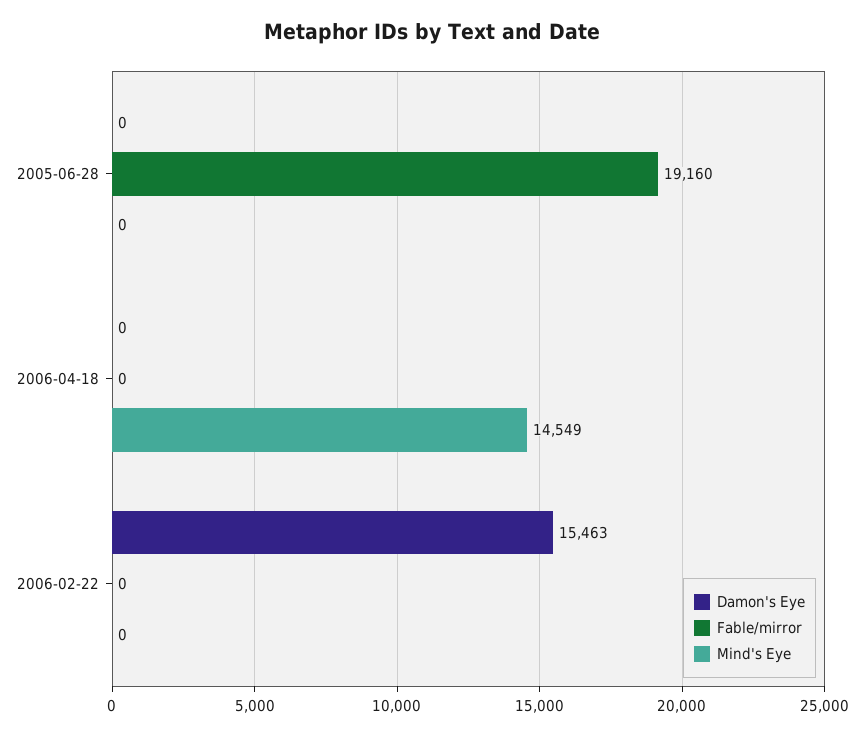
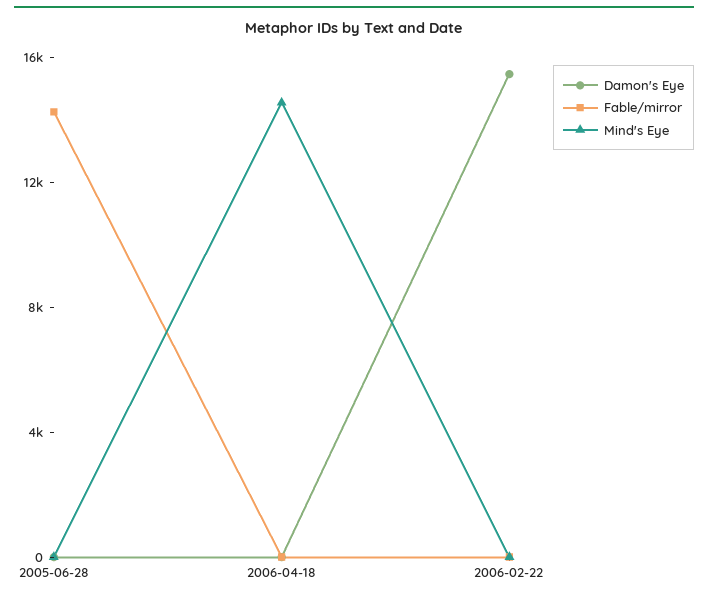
Fable/mirror, 2005-06-28: 19160 -> 14000

